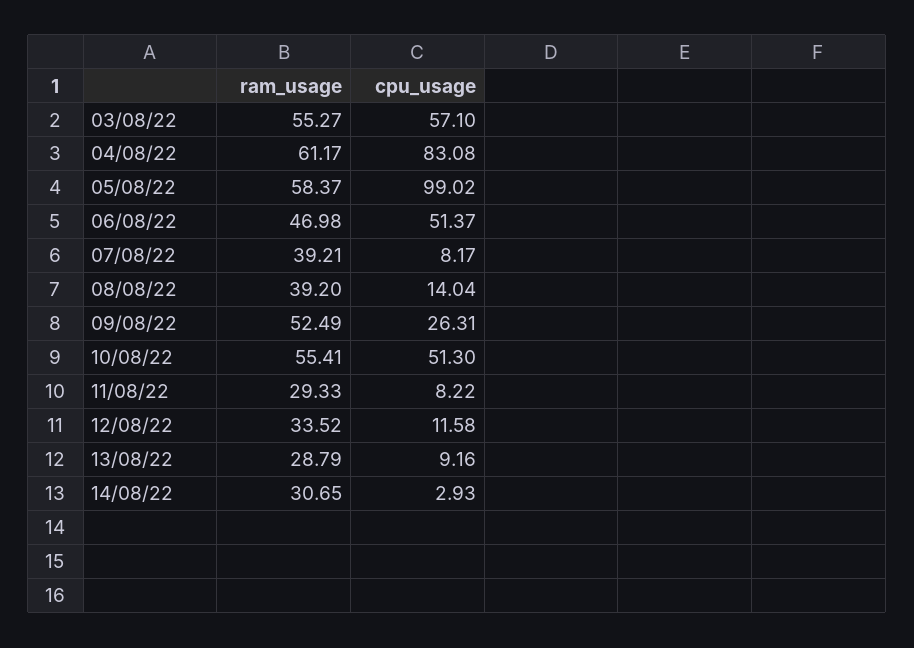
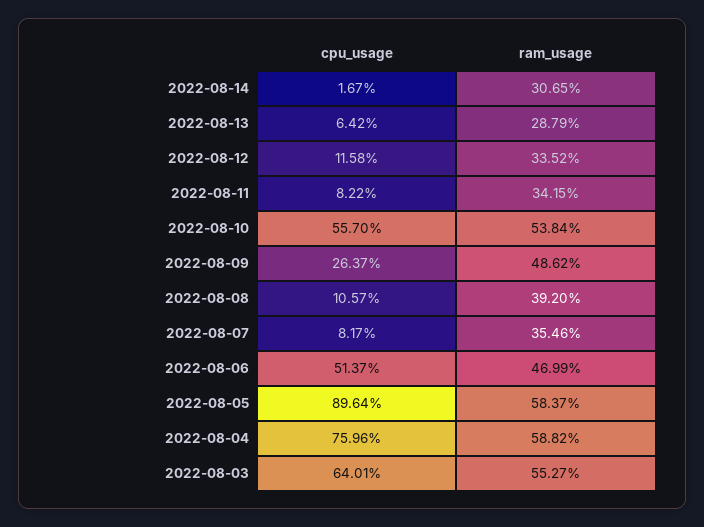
cpu_usage, 03/08/22: 57.1 -> 64.01
ram_usage, 04/08/22: 61.17 -> 58.82
cpu_usage, 04/08/22: 83.08 -> 75.96
cpu_usage, 05/08/22: 99.02 -> 89.64
ram_usage, 06/08/22: 46.98 -> 46.99
ram_usage, 07/08/22: 39.21 -> 35.46
cpu_usage, 08/08/22: 14.04 -> 10.57
ram_usage, 09/08/22: 52.49 -> 48.62
cpu_usage, 09/08/22: 26.31 -> 26.37
ram_usage, 10/08/22: 55.41 -> 53.84
cpu_usage, 10/08/22: 51.3 -> 55.7
ram_usage, 11/08/22: 29.33 -> 34.15
cpu_usage, 13/08/22: 9.16 -> 6.42
cpu_usage, 14/08/22: 2.93 -> 1.67

